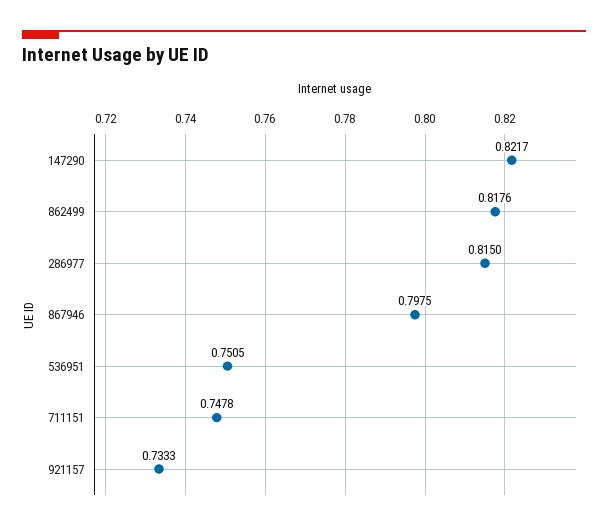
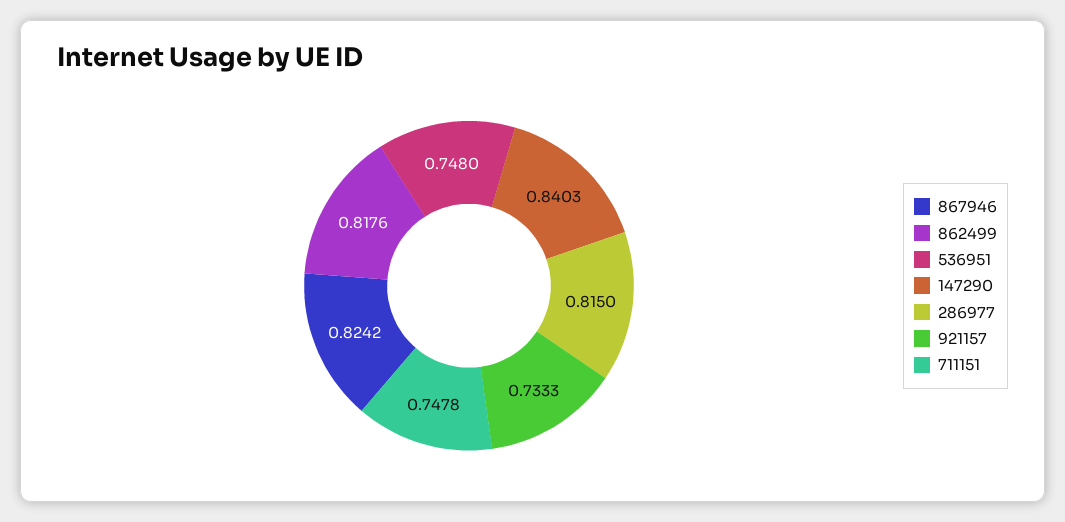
147290: 0.8217 -> 0.8403
867946: 0.7975 -> 0.8242
536951: 0.7505 -> 0.748

